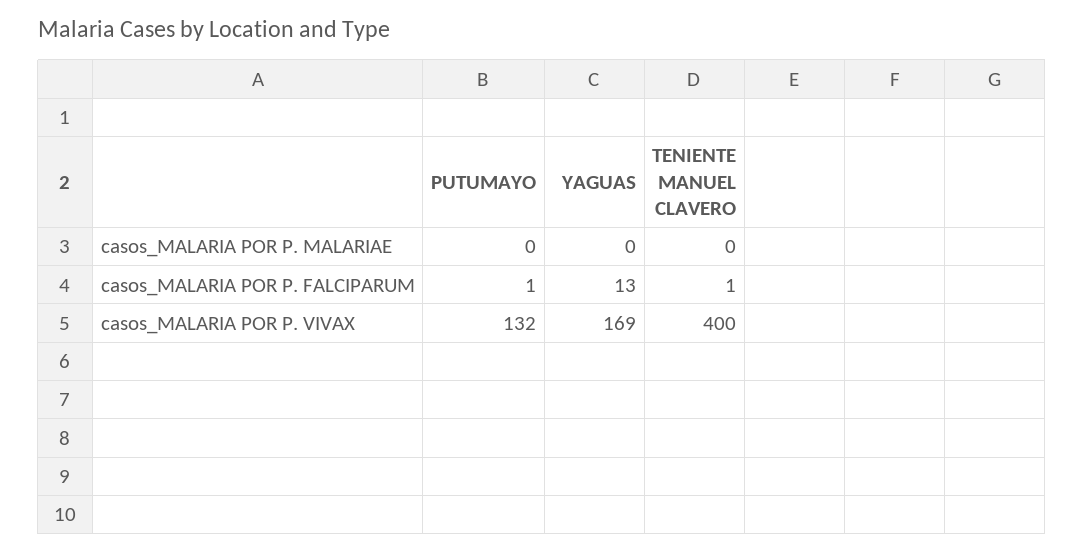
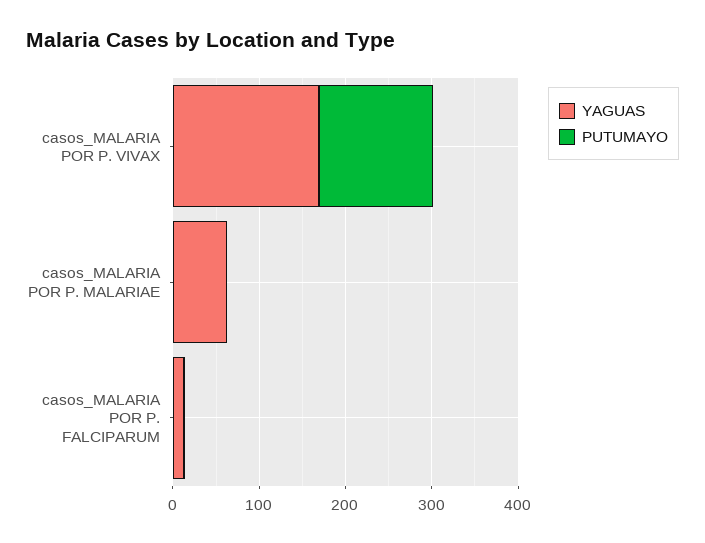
YAGUAS, casos_MALARIA POR P. MALARIAE: 0 -> 60
TENIENTE MANUEL CLAVERO, casos_MALARIA POR P. MALARIAE: 0 -> none
TENIENTE MANUEL CLAVERO, casos_MALARIA POR P. FALCIPARUM: 1 -> none
TENIENTE MANUEL CLAVERO, casos_MALARIA POR P. VIVAX: 400 -> none

